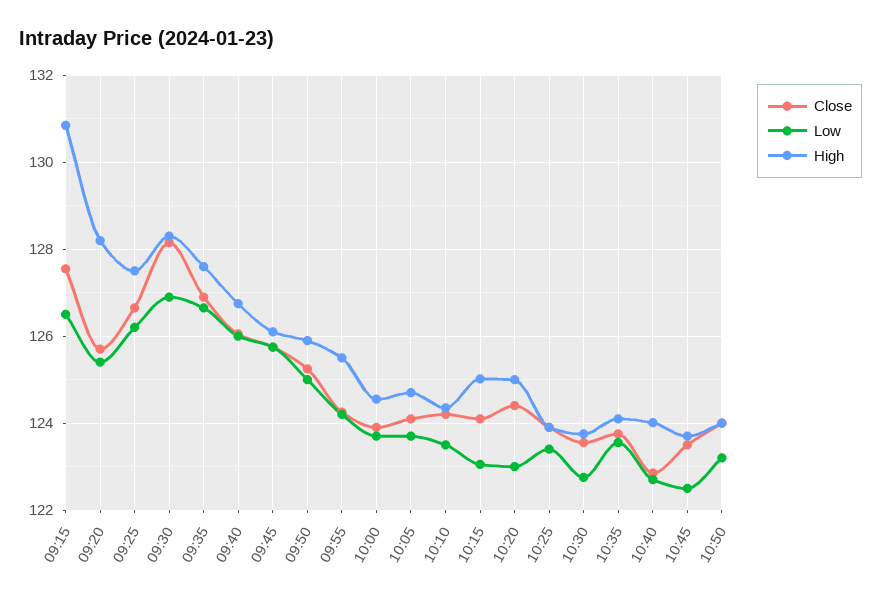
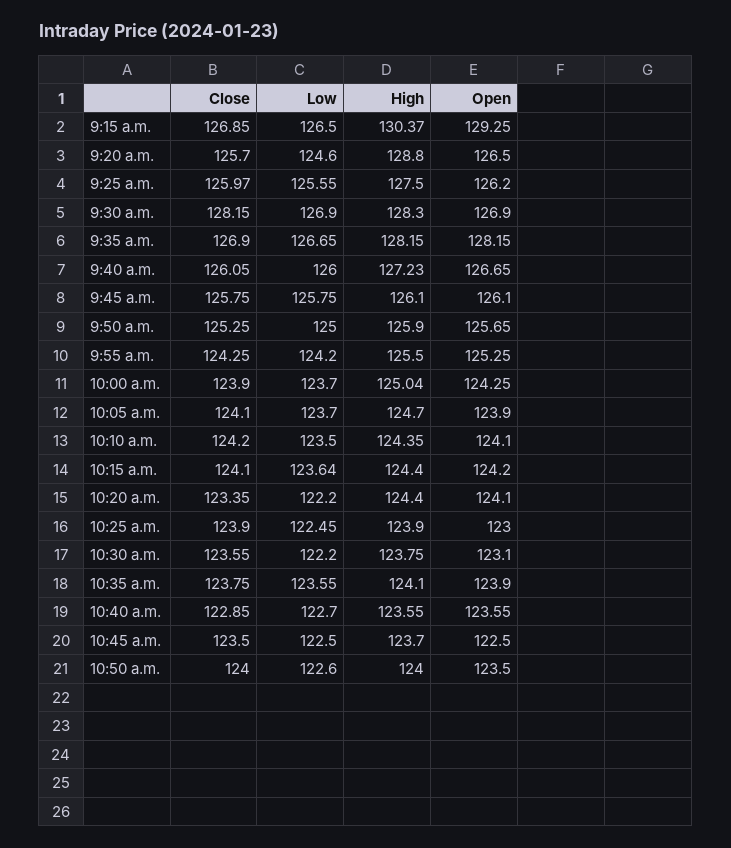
Close, 09:15: 127.6 -> 126.85
High, 09:15: 130.8 -> 130.37
Low, 09:20: 125.4 -> 124.6
High, 09:20: 128.2 -> 128.8
Close, 09:25: 126.6 -> 125.97
Low, 09:25: 126.2 -> 125.55
High, 09:35: 127.6 -> 128.15
High, 09:40: 126.8 -> 127.23
High, 10:00: 124.6 -> 125.04
Low, 10:15: 123 -> 123.64
High, 10:15: 125 -> 124.4
Close, 10:20: 124.4 -> 123.35
Low, 10:20: 123 -> 122.2
High, 10:20: 125 -> 124.4
Low, 10:25: 123.4 -> 122.45
Low, 10:30: 122.8 -> 122.2
High, 10:40: 124 -> 123.55
Low, 10:50: 123.2 -> 122.6
Open, 09:15: none -> 129.25
Open, 09:20: none -> 126.5
Open, 09:25: none -> 126.2
Open, 09:30: none -> 126.9
Open, 09:35: none -> 128.15
Open, 09:40: none -> 126.65
Open, 09:45: none -> 126.1
Open, 09:50: none -> 125.65
Open, 09:55: none -> 125.25
Open, 10:00: none -> 124.25
Open, 10:05: none -> 123.9
Open, 10:10: none -> 124.1
Open, 10:15: none -> 124.2
Open, 10:20: none -> 124.1
Open, 10:25: none -> 123
Open, 10:30: none -> 123.1
Open, 10:35: none -> 123.9
Open, 10:40: none -> 123.55
Open, 10:45: none -> 122.5
Open, 10:50: none -> 123.5

